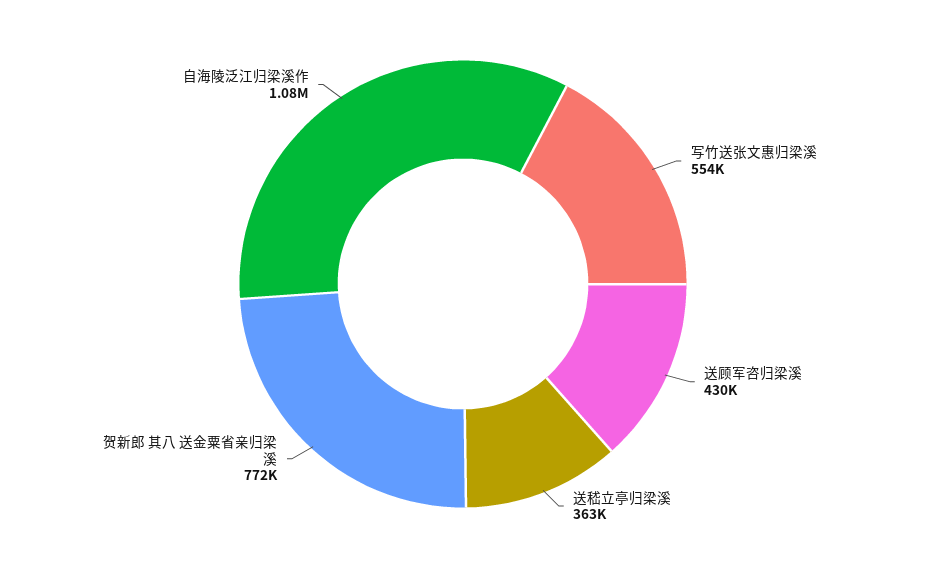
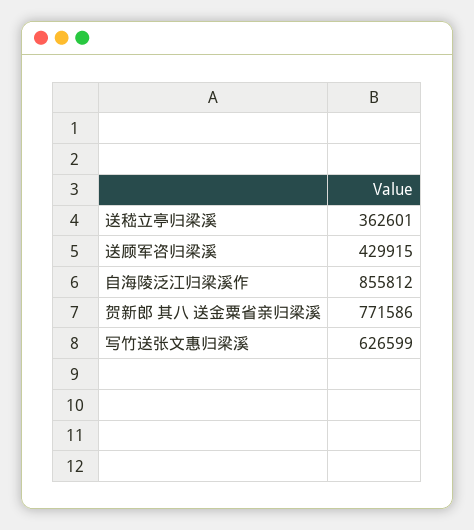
写竹送张文惠归梁溪: 554000 -> 626599
自海陵泛江归梁溪作: 1080000 -> 855812

